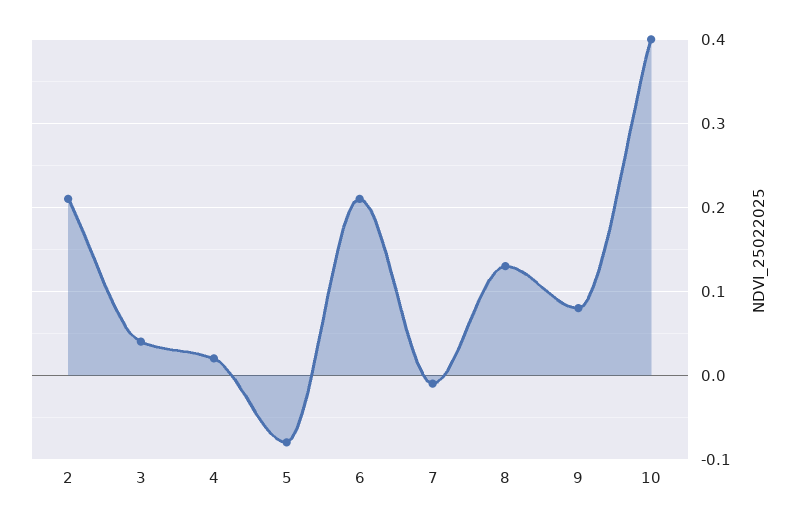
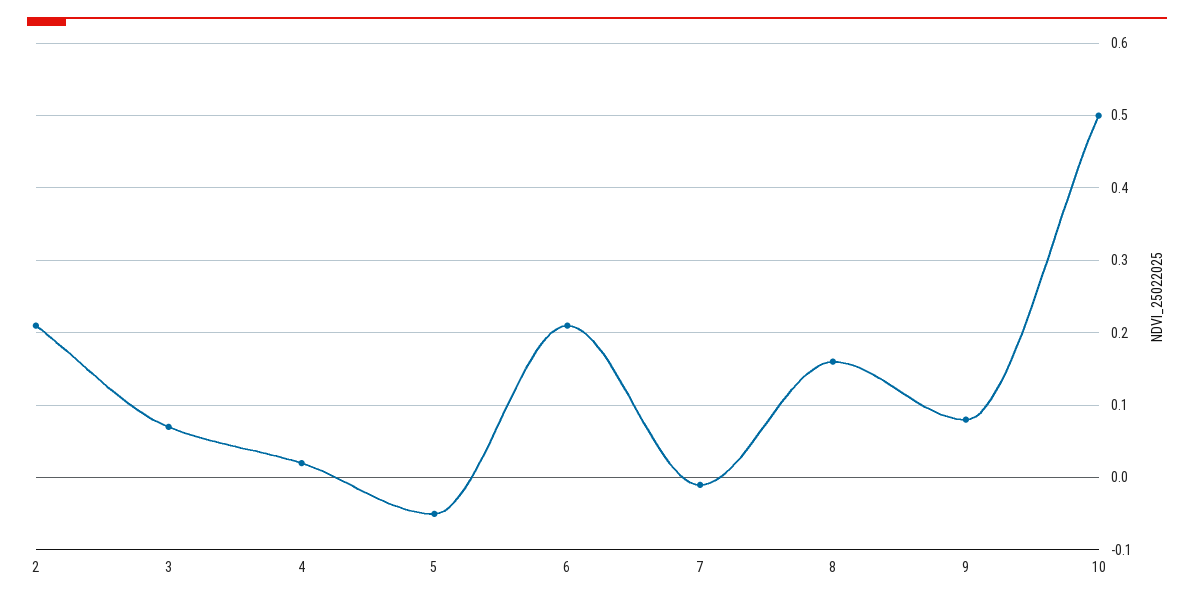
3: 0.04 -> 0.07
5: -0.08 -> -0.05
8: 0.13 -> 0.16
10: 0.4 -> 0.5

